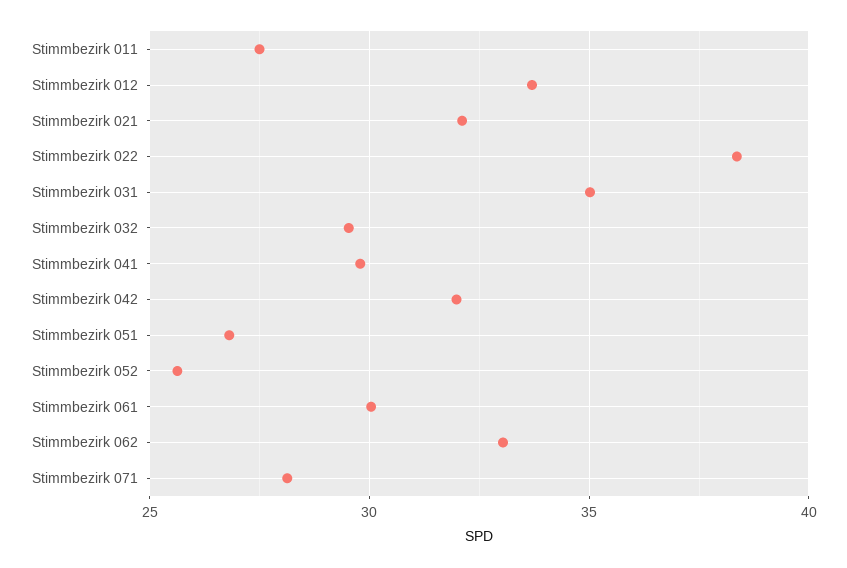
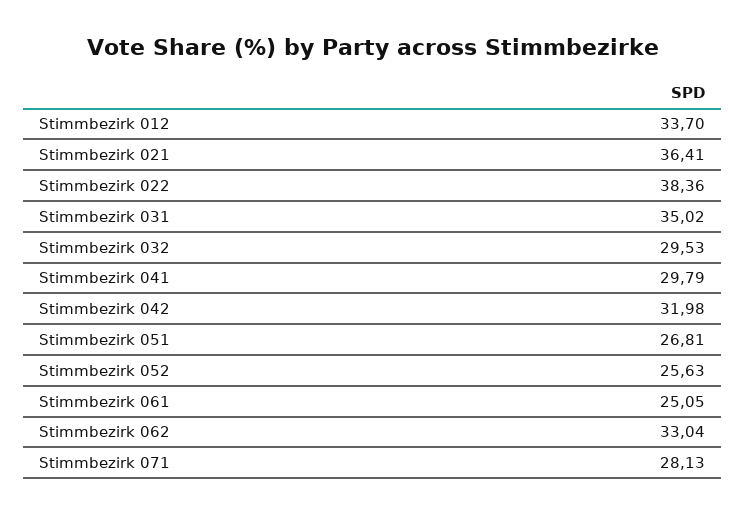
Stimmbezirk 011: 27.5 -> none
Stimmbezirk 021: 32 -> 36.41
Stimmbezirk 061: 30 -> 25.05

